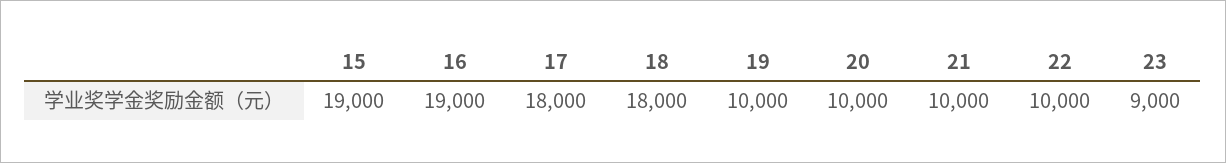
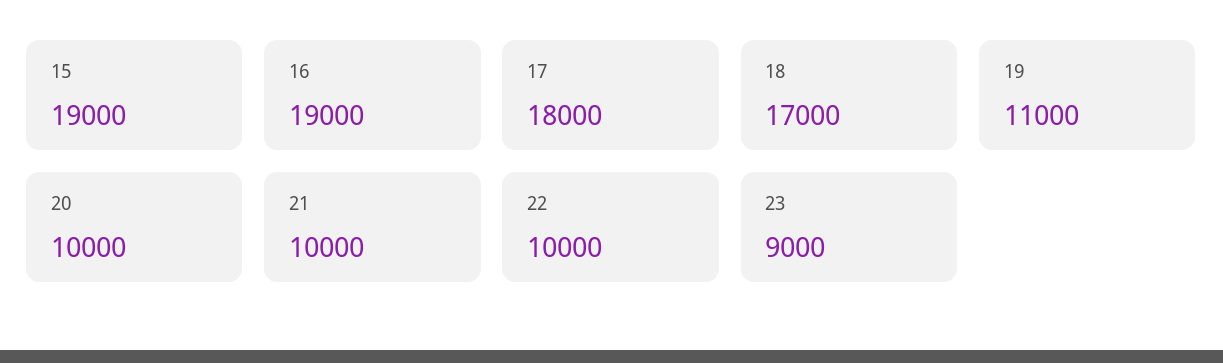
18: 18000 -> 17000
19: 10000 -> 11000

